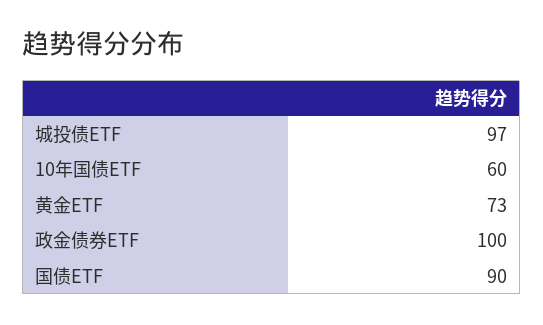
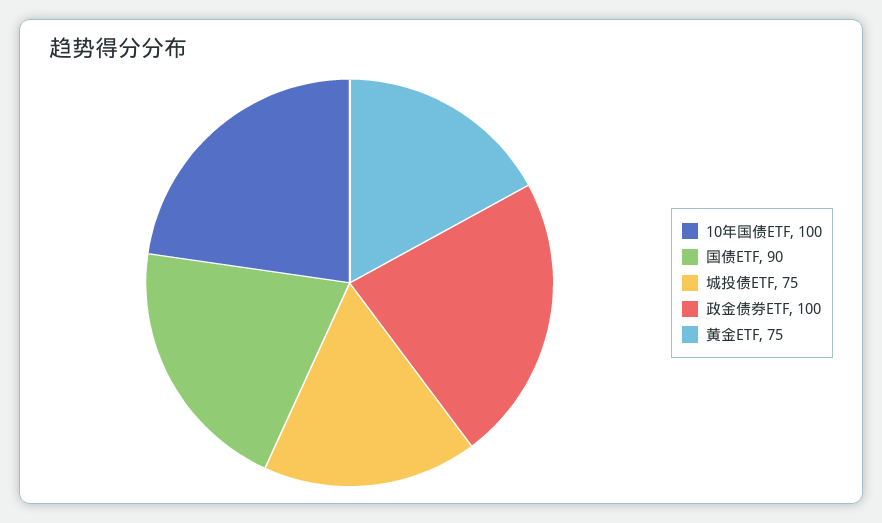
城投债ETF: 97 -> 75
10年国债ETF: 60 -> 100
黄金ETF: 73 -> 75

